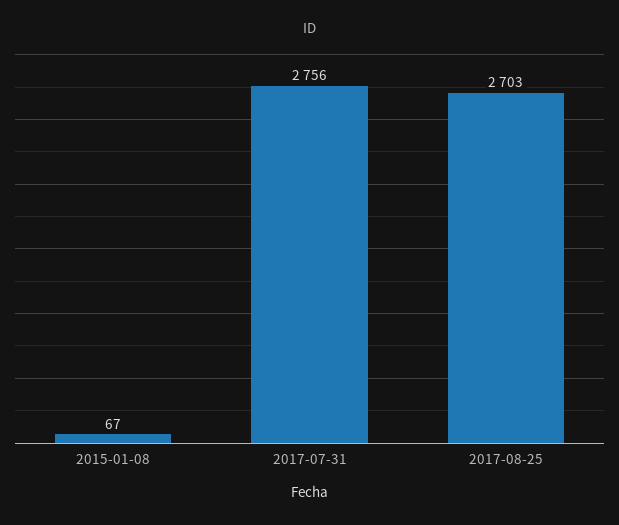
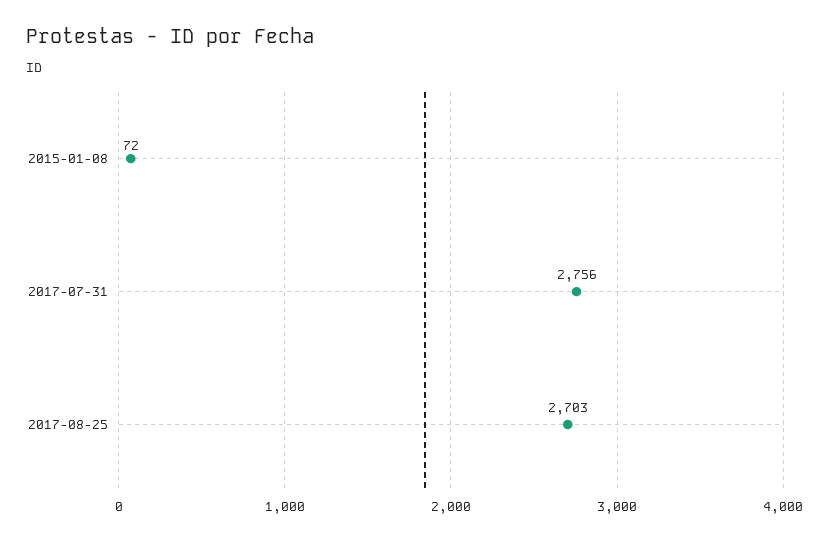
2015-01-08: 67 -> 72

